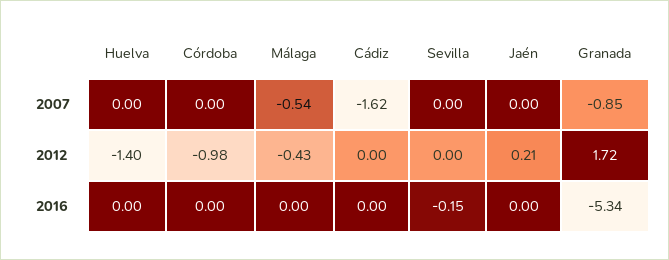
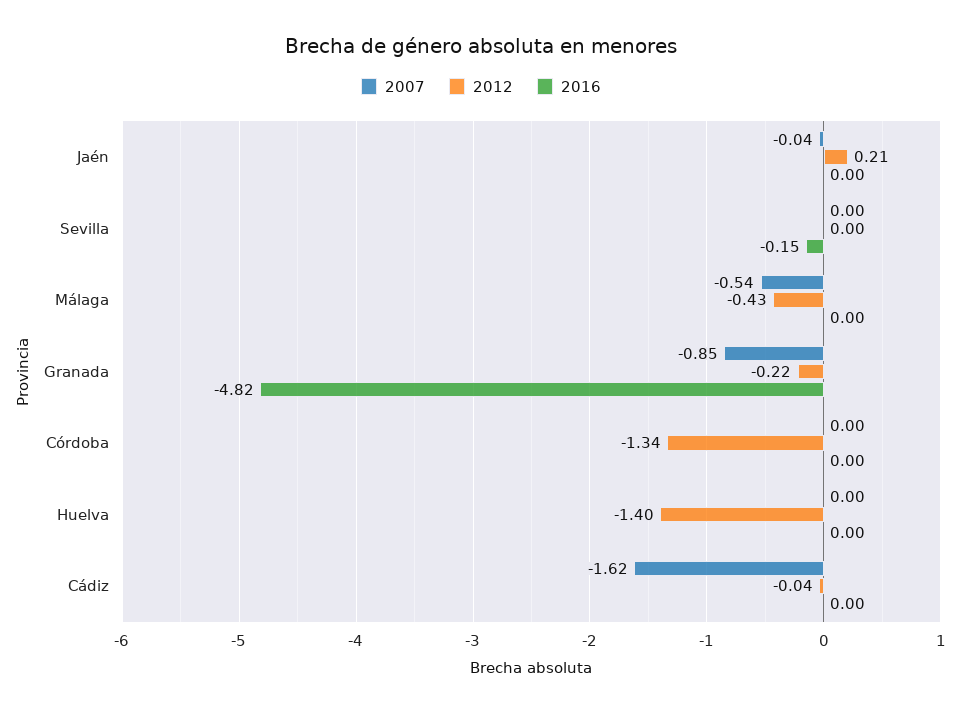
2007, Jaén: 0 -> -0.04
2012, Córdoba: -0.98 -> -1.34
2012, Cádiz: 0 -> -0.04
2012, Granada: 1.72 -> -0.22
2016, Granada: -5.34 -> -4.82

